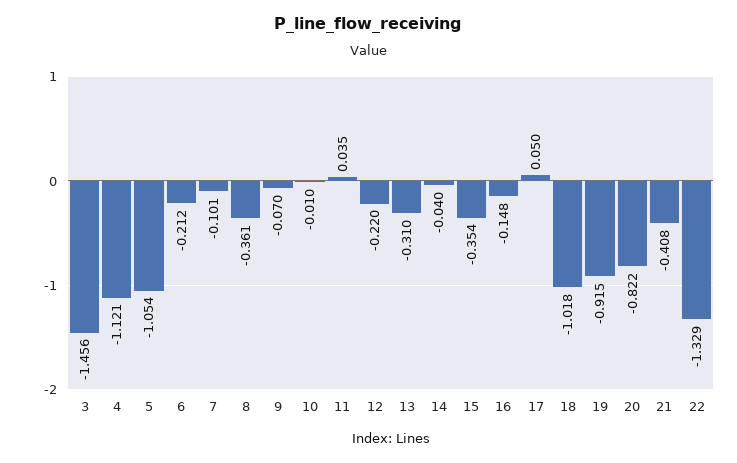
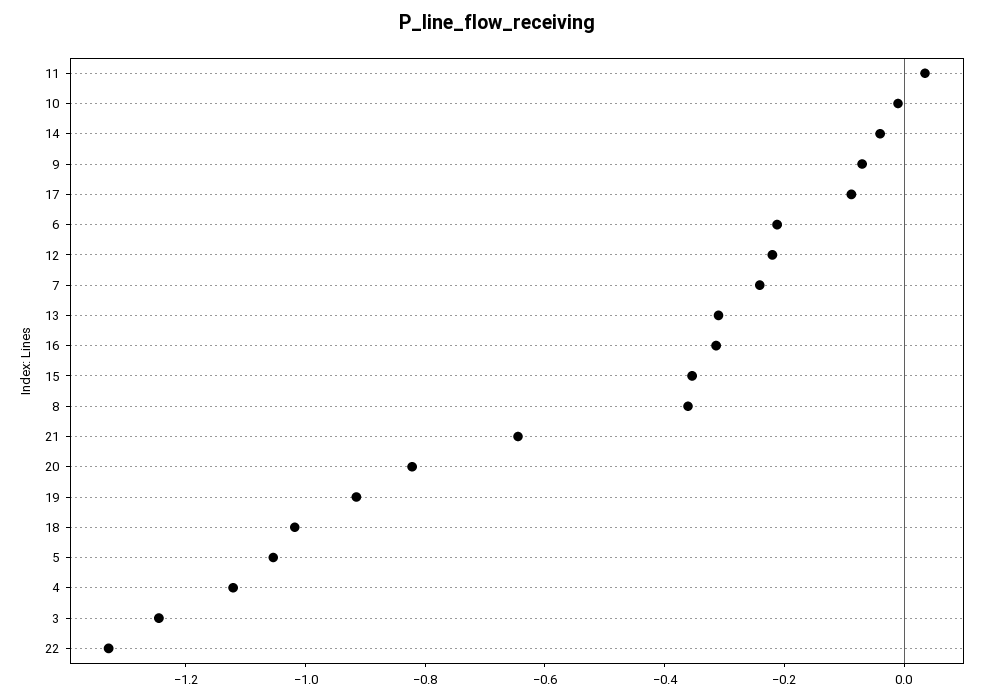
3: -1.456 -> -1.25
7: -0.101 -> -0.25
16: -0.148 -> -0.3
17: 0.05 -> -0.1
21: -0.408 -> -0.65

